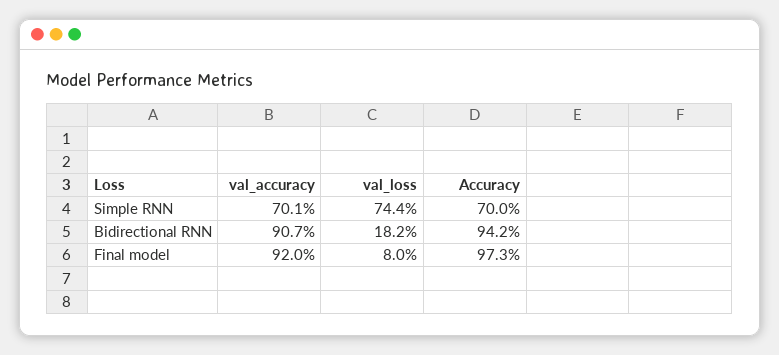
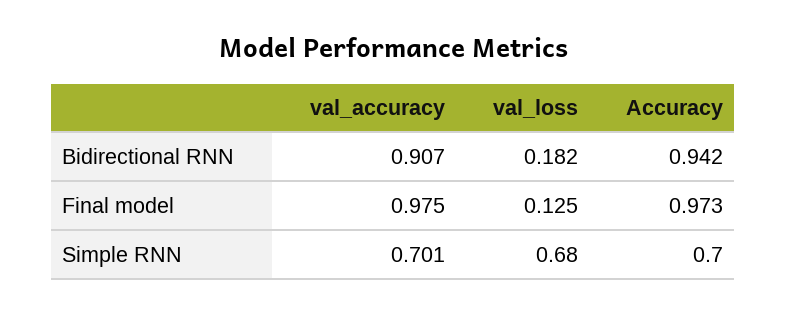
val_loss, Simple RNN: 0.744 -> 0.68
val_accuracy, Final model: 0.92 -> 0.975
val_loss, Final model: 0.08 -> 0.125

